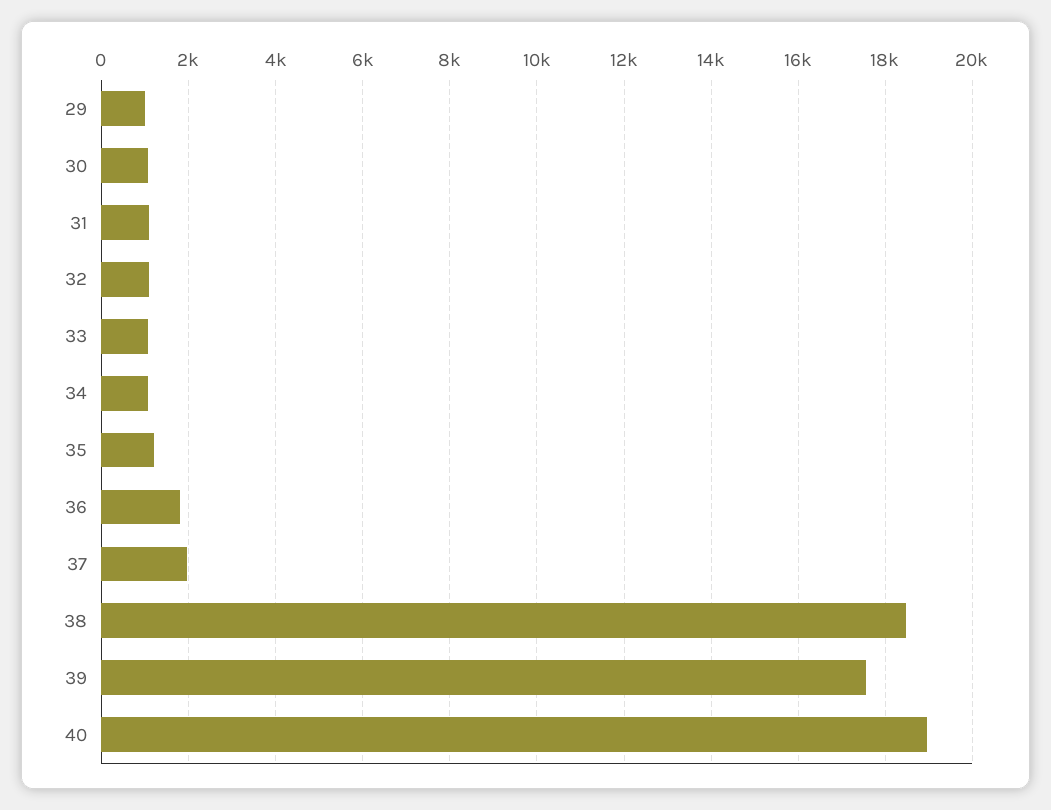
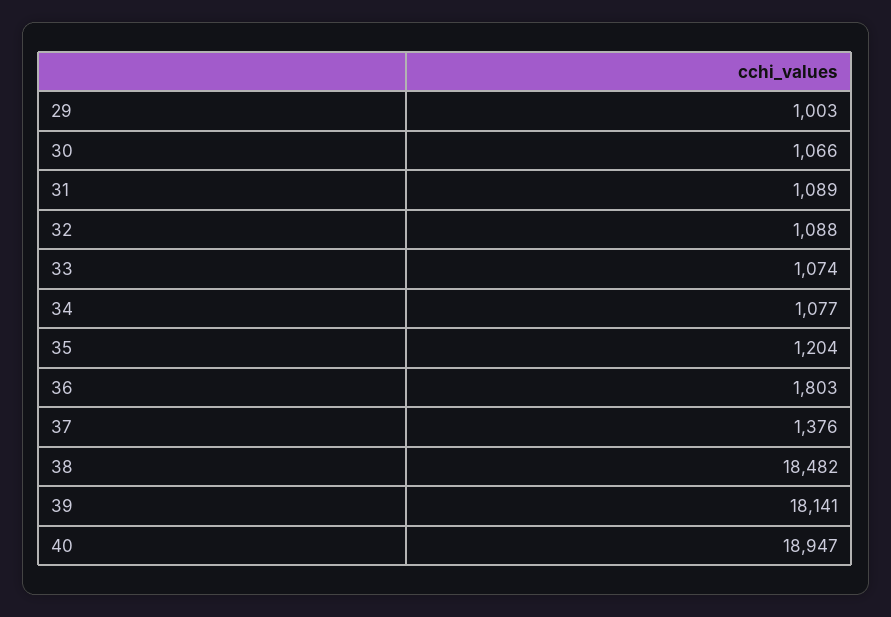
37: 2000 -> 1376
39: 17600 -> 18141

